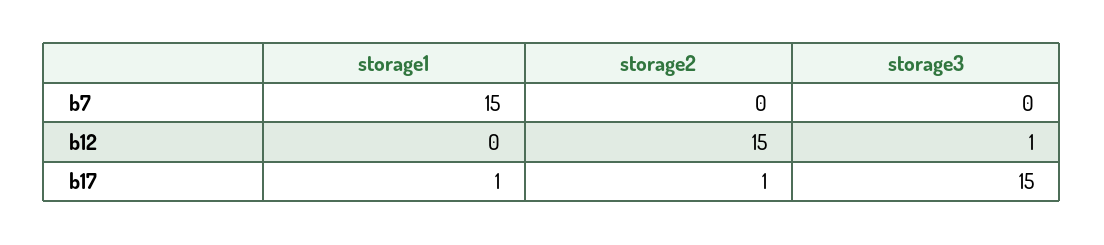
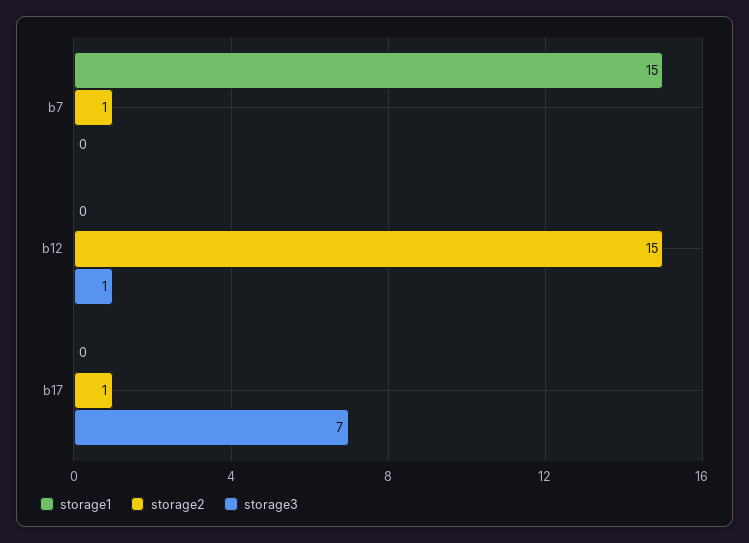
storage2, b7: 0 -> 1
storage1, b17: 1 -> 0
storage3, b17: 15 -> 7

